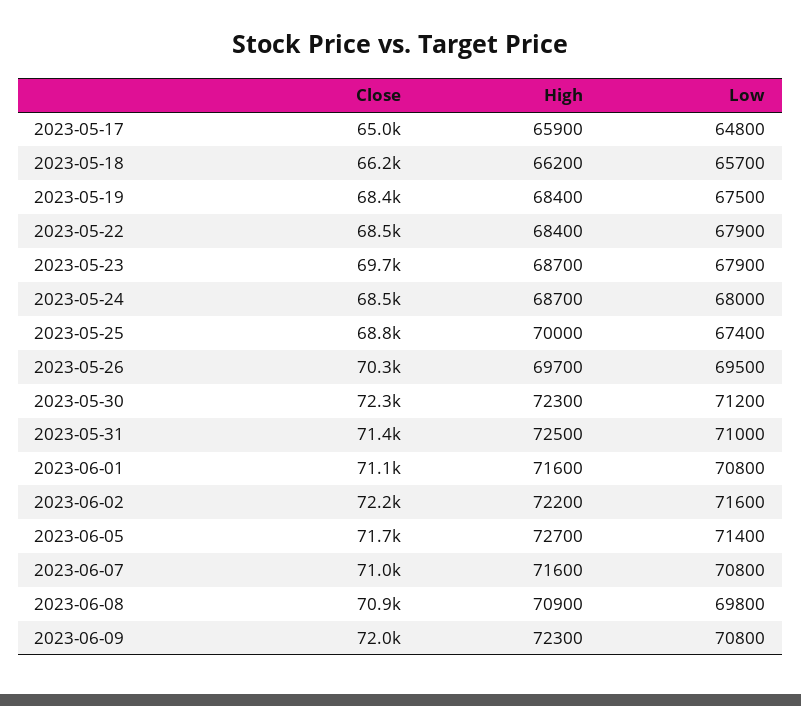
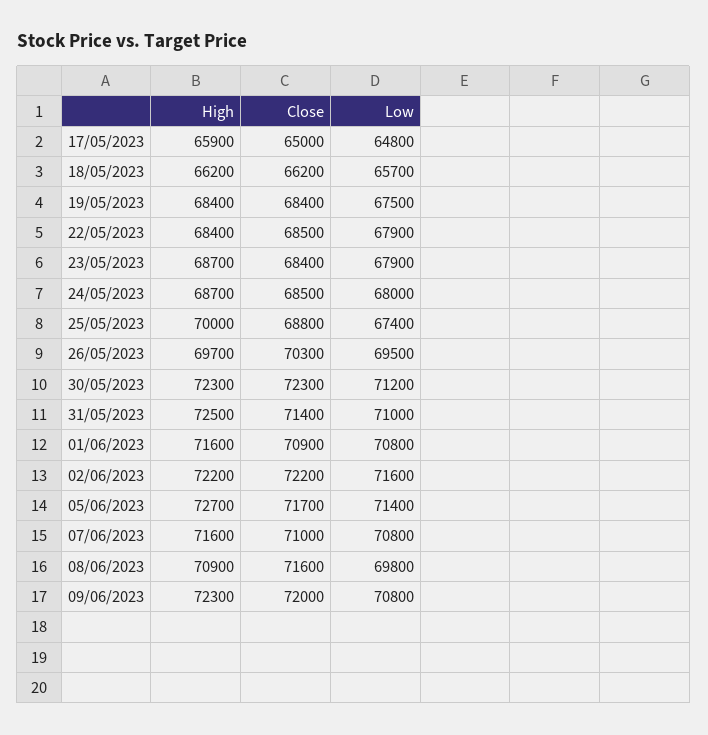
Close, 2023-05-23: 69700 -> 68400
Close, 2023-06-01: 71100 -> 70900
Close, 2023-06-08: 70900 -> 71600

